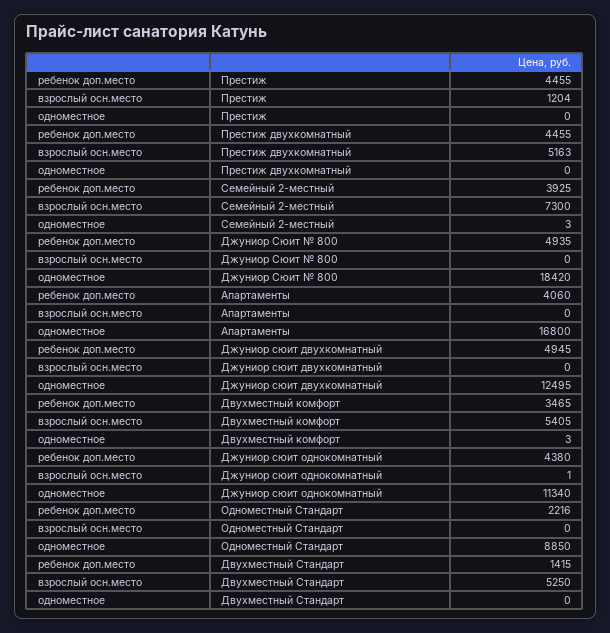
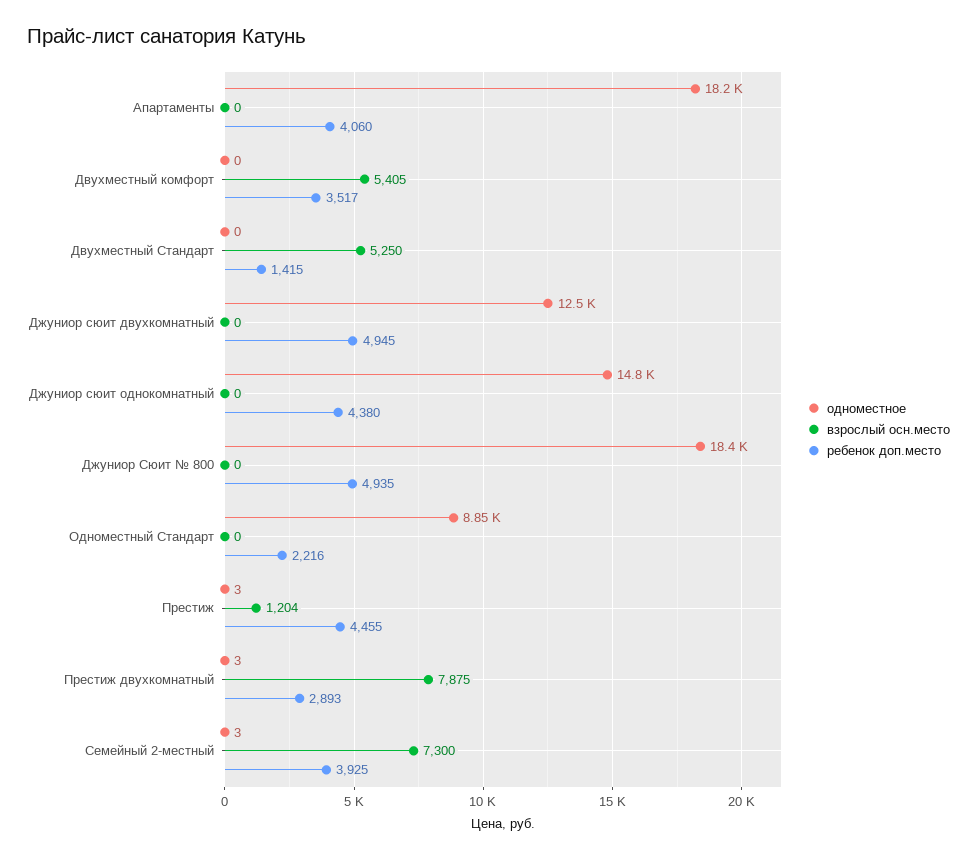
одноместное, Престиж: 0 -> 3
ребенок доп.место, Престиж двухкомнатный: 4455 -> 2893
взрослый осн.место, Престиж двухкомнатный: 5163 -> 7875
одноместное, Престиж двухкомнатный: 0 -> 3
одноместное, Апартаменты: 16800 -> 18200
ребенок доп.место, Двухместный комфорт: 3465 -> 3517
одноместное, Двухместный комфорт: 3 -> 0
взрослый осн.место, Джуниор сюит однокомнатный: 1 -> 0
одноместное, Джуниор сюит однокомнатный: 11340 -> 14800

